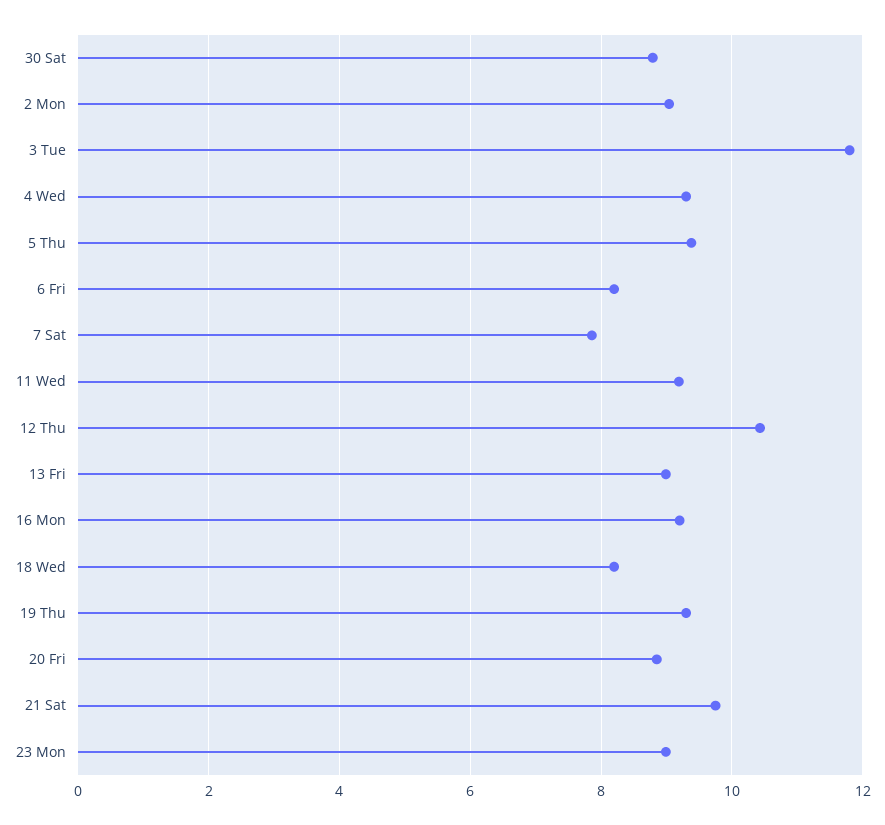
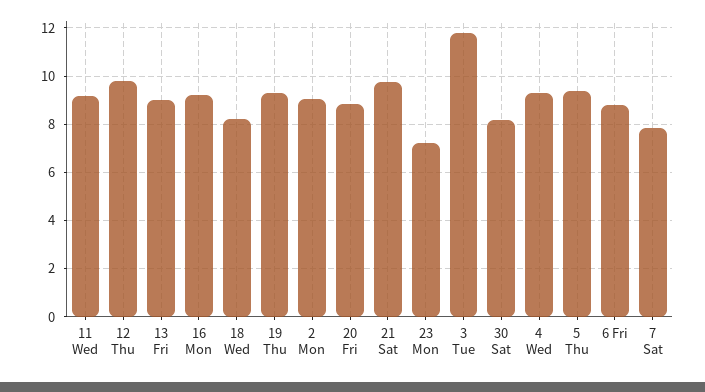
30 Sat: 8.8 -> 8.25
6 Fri: 8.2 -> 8.75
12 Thu: 10.4 -> 9.75
23 Mon: 9 -> 7.25

